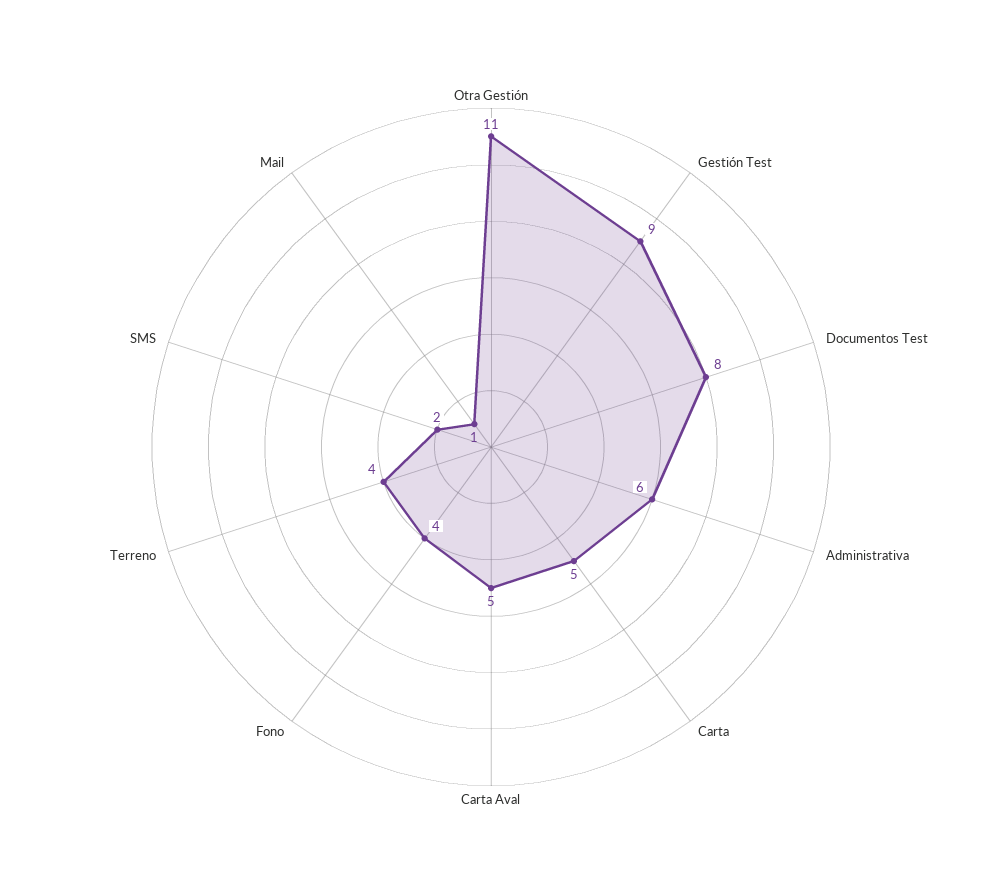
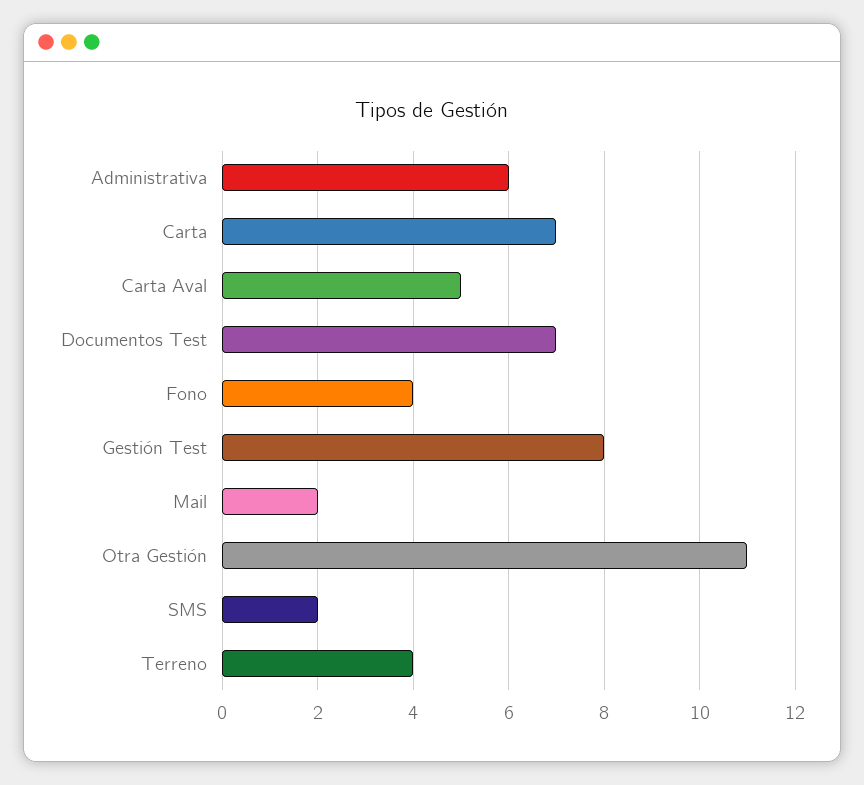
Gestión Test: 9 -> 8
Documentos Test: 8 -> 7
Carta: 5 -> 7
Mail: 1 -> 2

